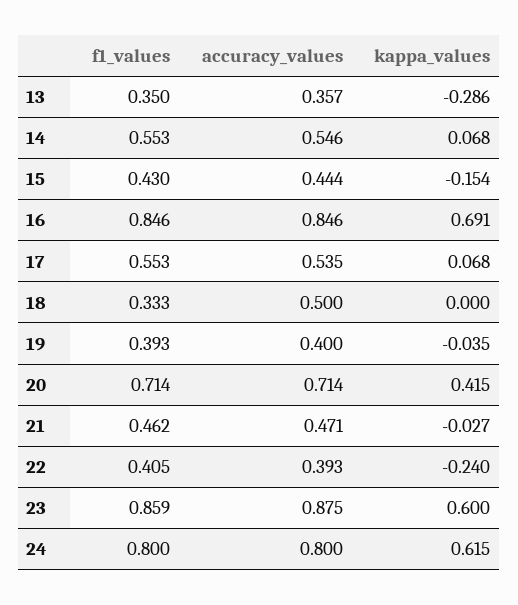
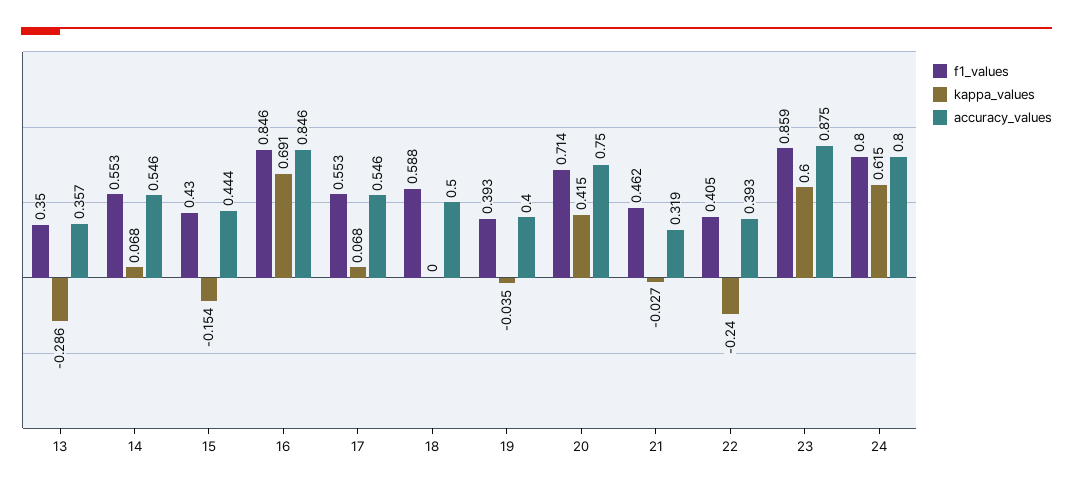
accuracy_values, 17: 0.535 -> 0.546
f1_values, 18: 0.333 -> 0.588
accuracy_values, 20: 0.714 -> 0.75
accuracy_values, 21: 0.471 -> 0.319

